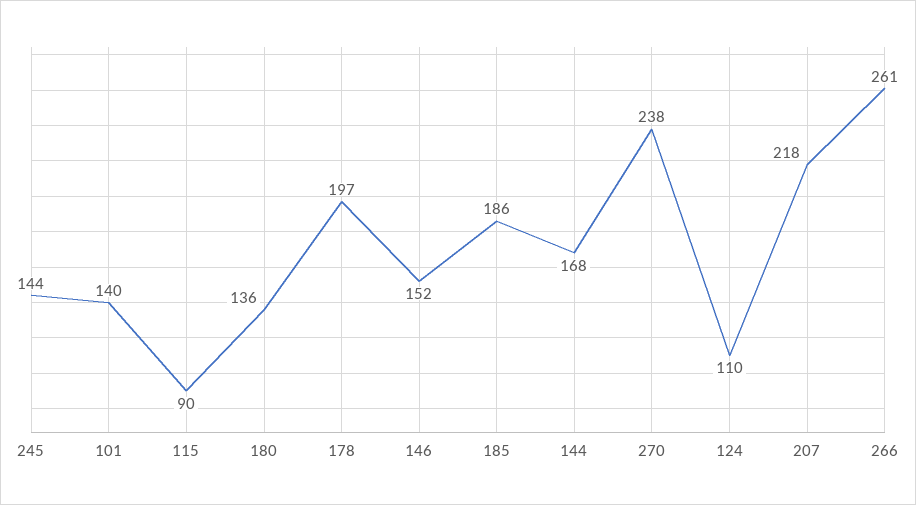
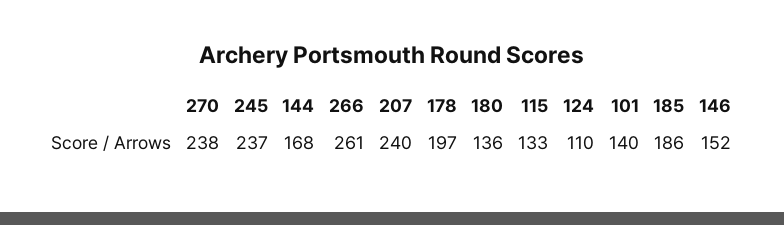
245: 144 -> 237
115: 90 -> 133
207: 218 -> 240

